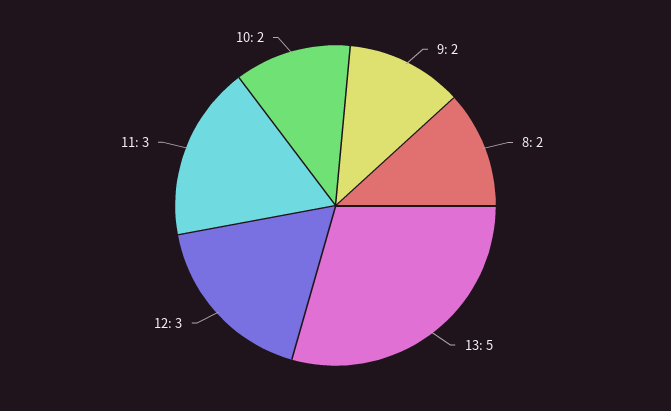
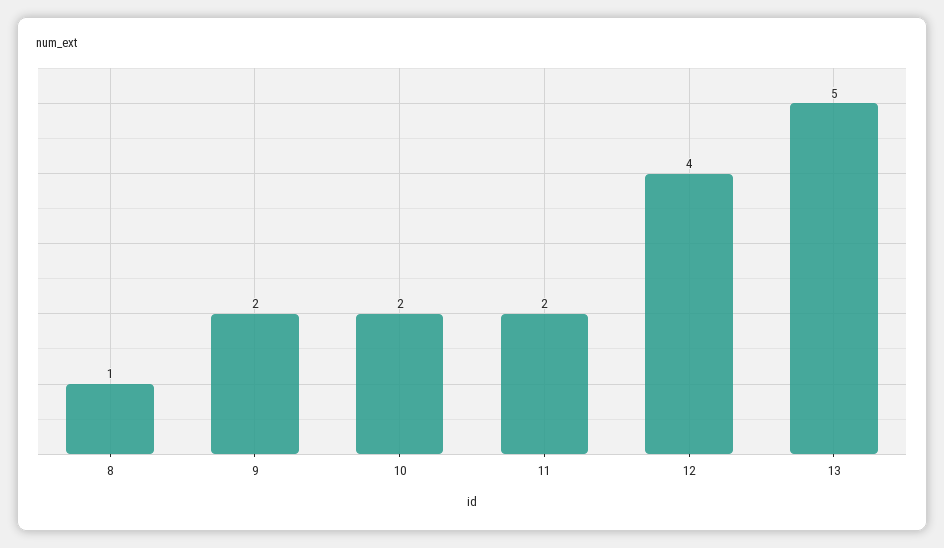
8: 2 -> 1
12: 3 -> 4
11: 3 -> 2

